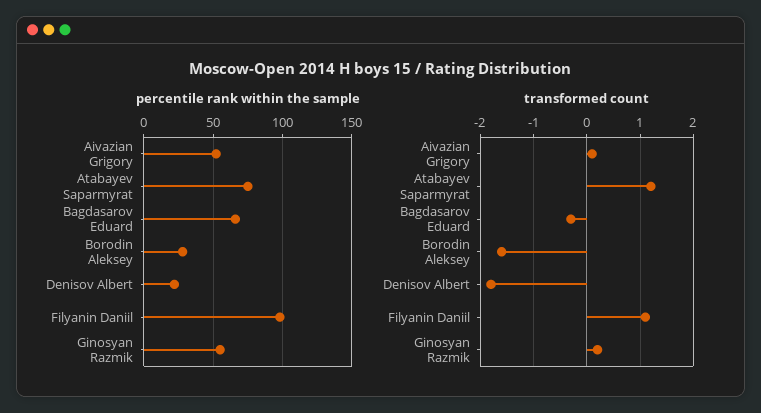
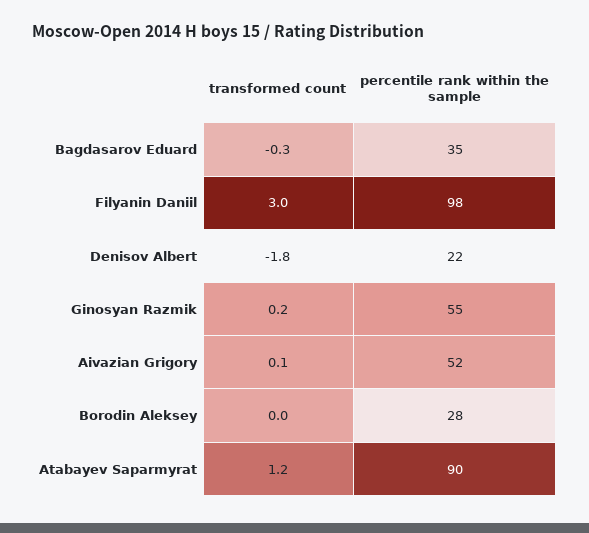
percentile rank within the sample, Atabayev Saparmyrat: 75 -> 90
percentile rank within the sample, Bagdasarov Eduard: 65 -> 35
transformed count, Borodin Aleksey: -1.5 -> 0
transformed count, Filyanin Daniil: 1 -> 3

